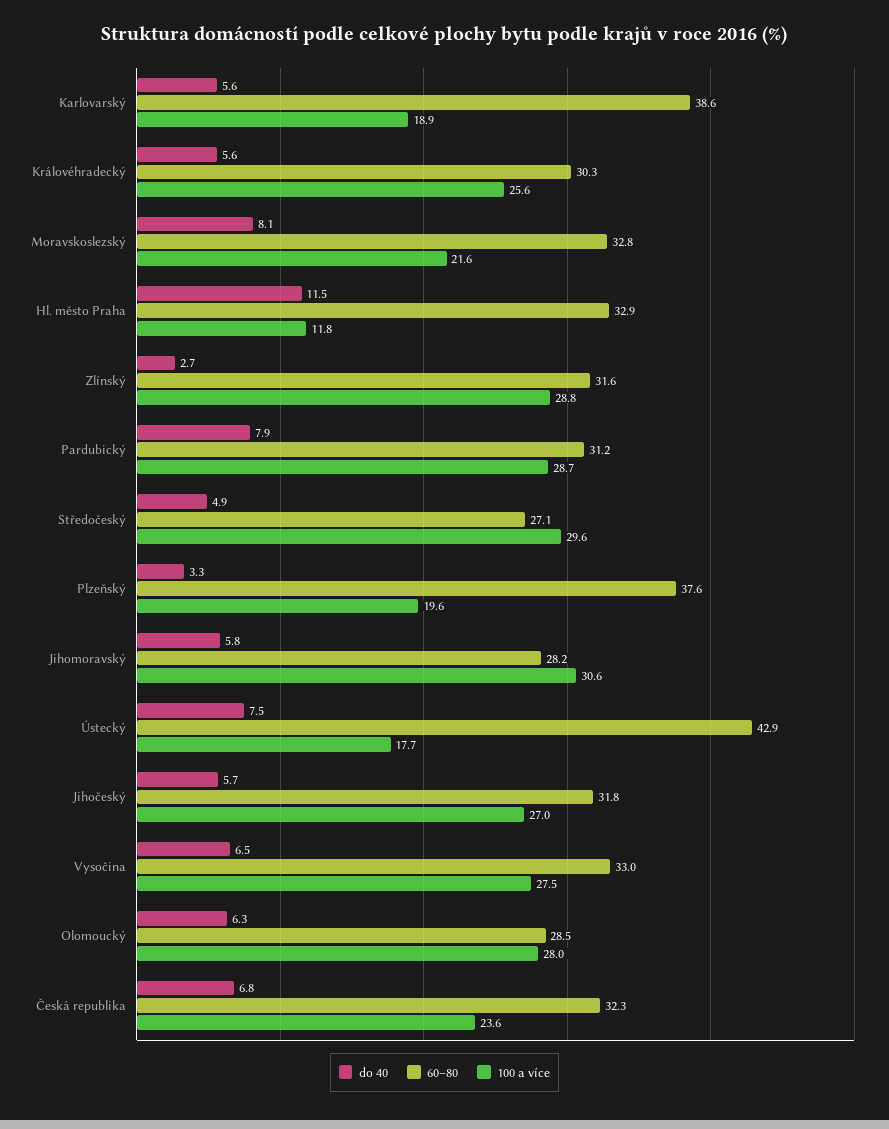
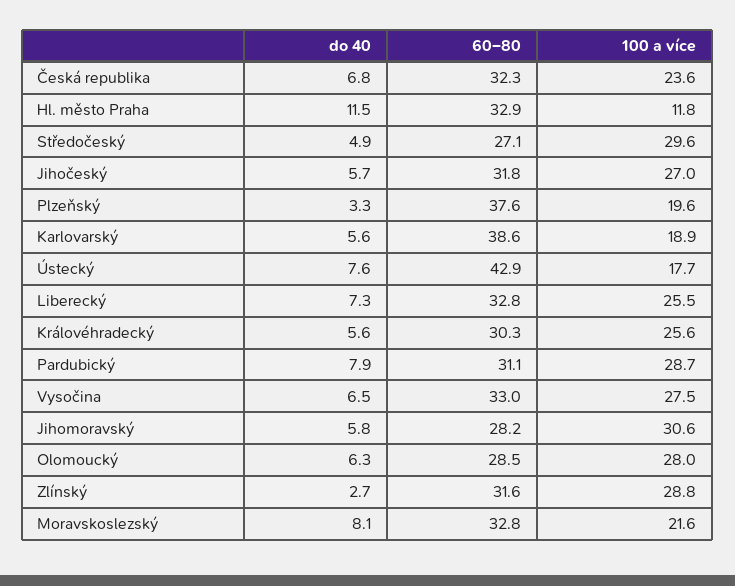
60–80, Pardubický: 31.2 -> 31.1
do 40, Ústecký: 7.5 -> 7.6
do 40, Liberecký: none -> 7.3
60–80, Liberecký: none -> 32.8
100 a více, Liberecký: none -> 25.5

